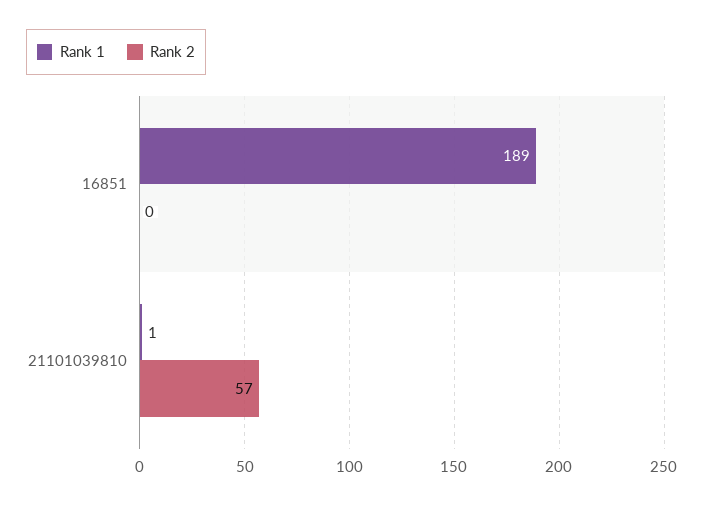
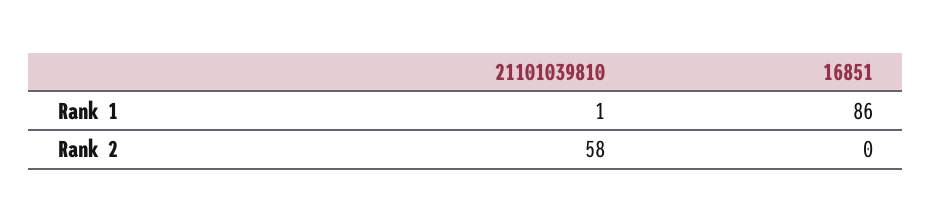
Rank 1, 16851: 189 -> 86
Rank 2, 21101039810: 57 -> 58

